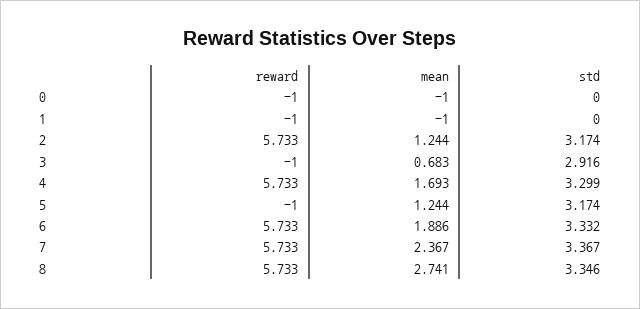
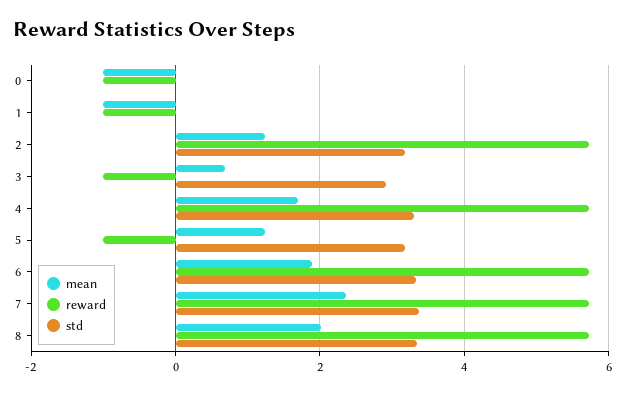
mean, 8: 2.741 -> 2

